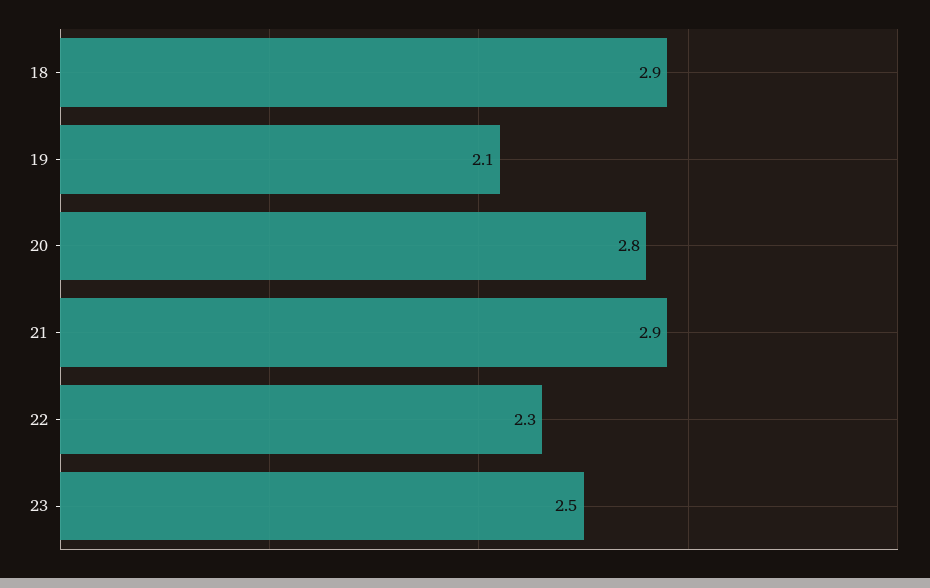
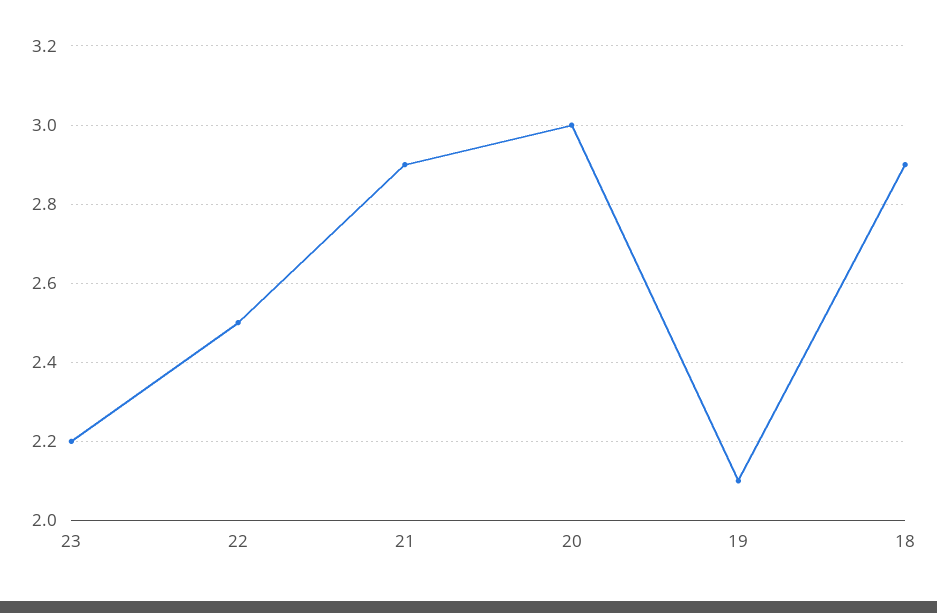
20: 2.8 -> 3
22: 2.3 -> 2.5
23: 2.5 -> 2.2

